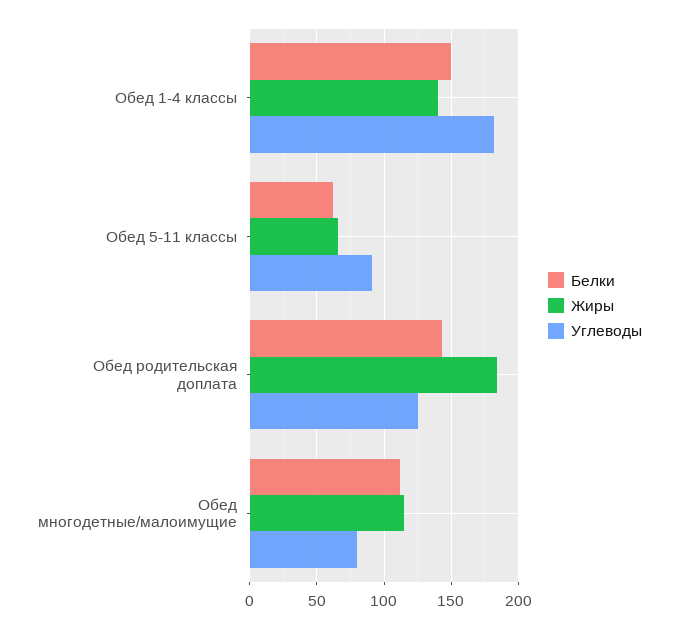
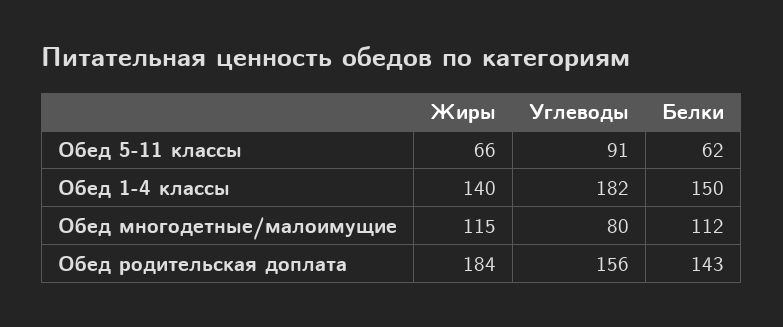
Углеводы, Обед родительская доплата: 125 -> 156

